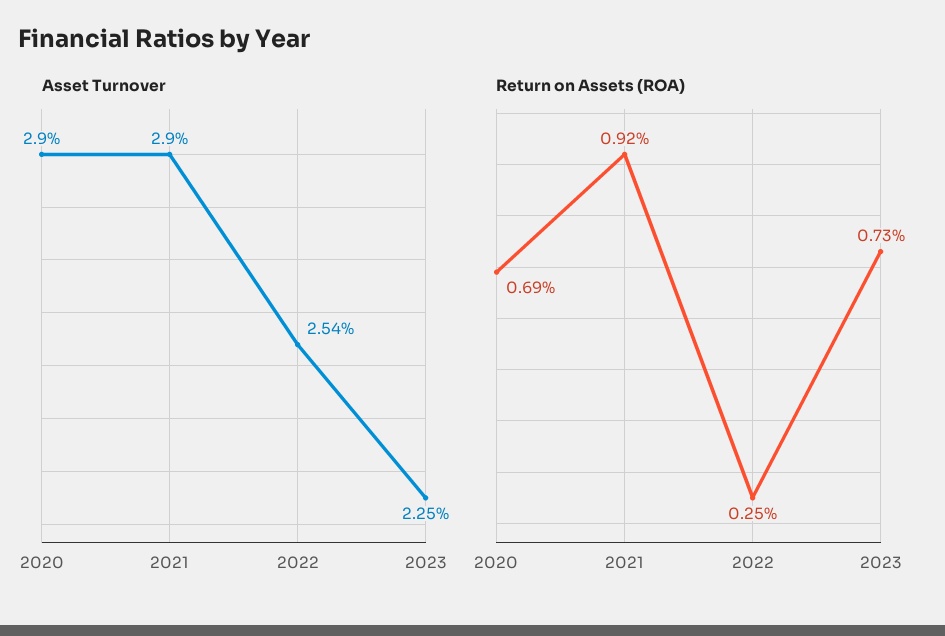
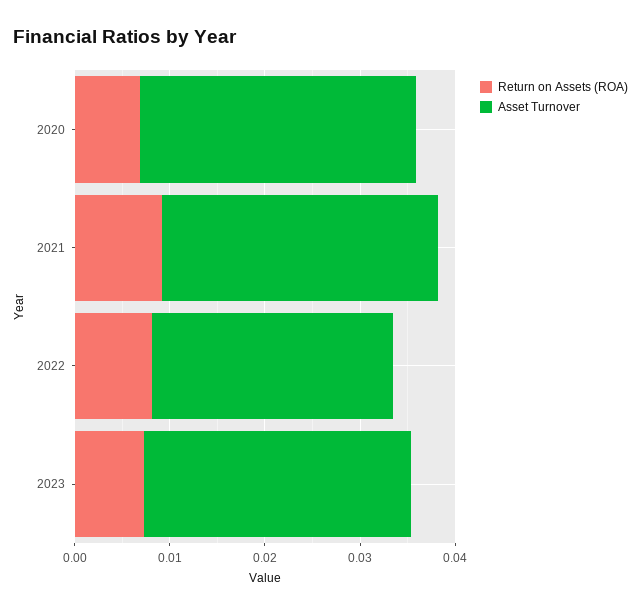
Asset Turnover, 2023: 0.0225 -> 0.028
Return on Assets (ROA), 2022: 0.0025 -> 0.008

